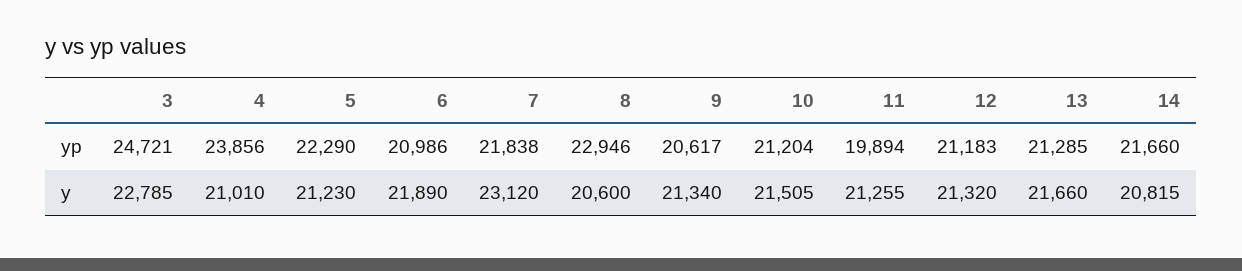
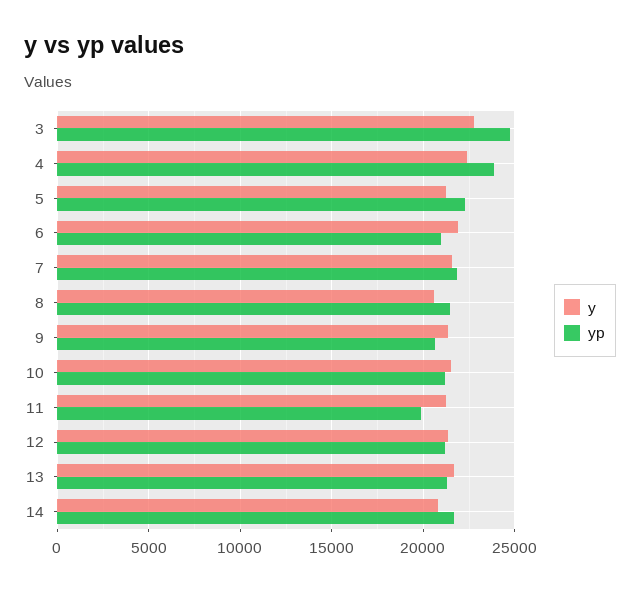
yp, 8: 22946 -> 21500
y, 4: 21010 -> 22500
y, 7: 23120 -> 21500

